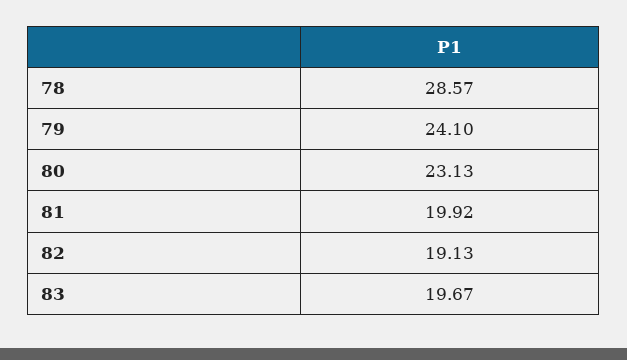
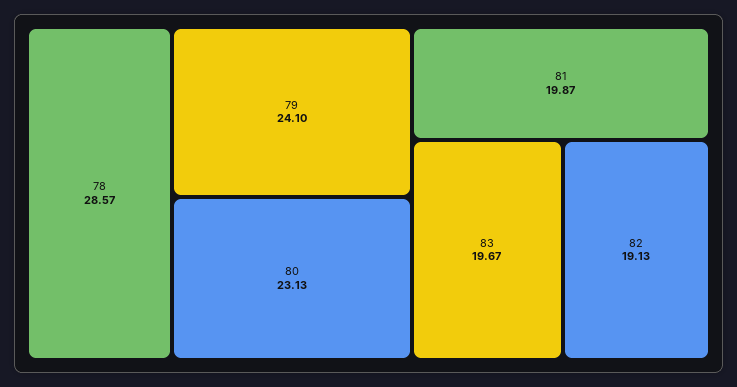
81: 19.92 -> 19.87

